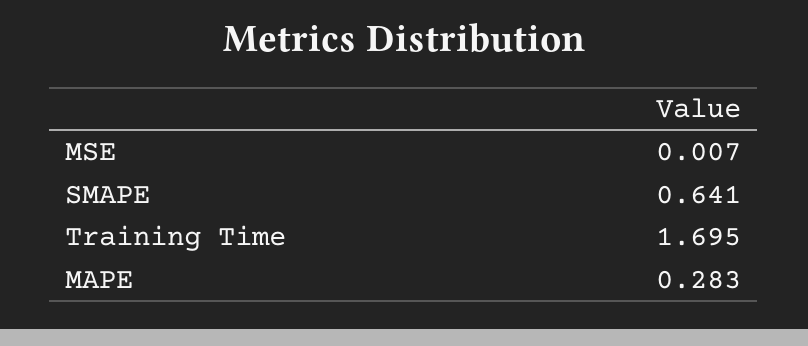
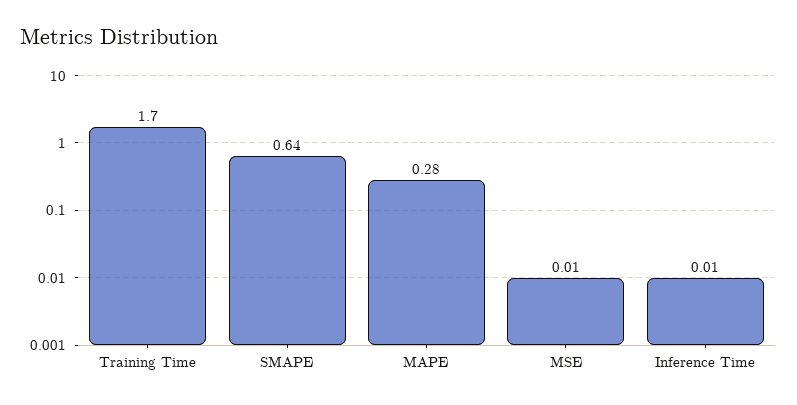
Inference Time: none -> 0.01

